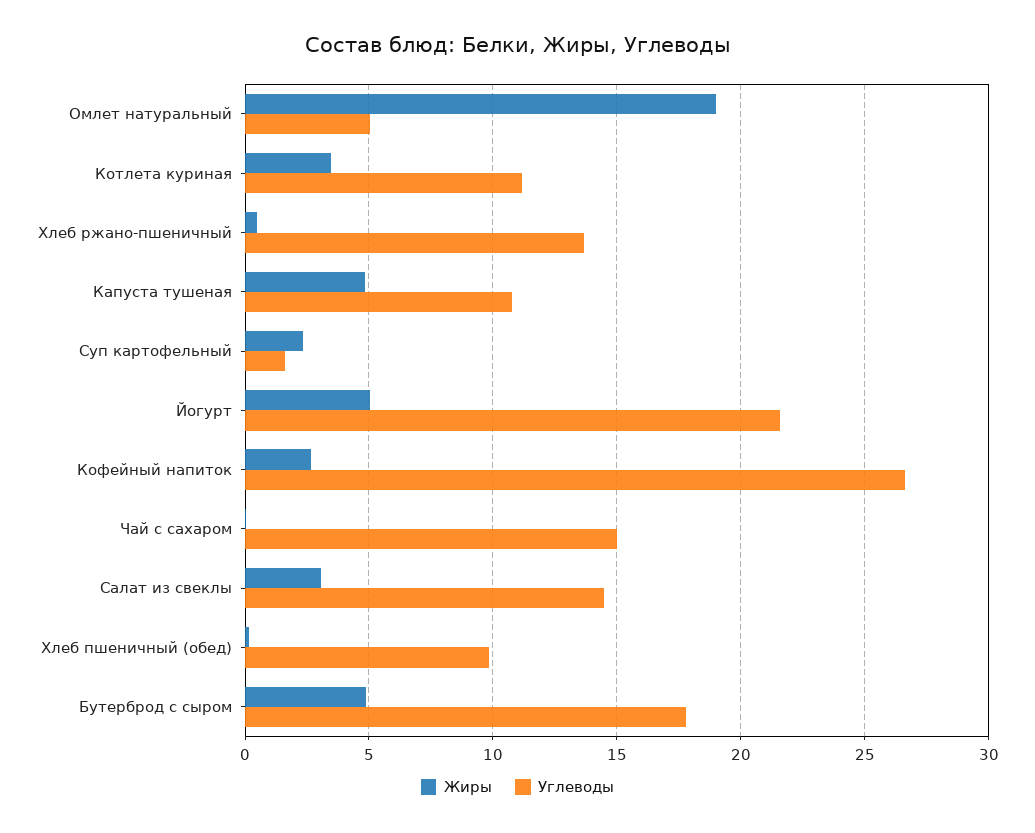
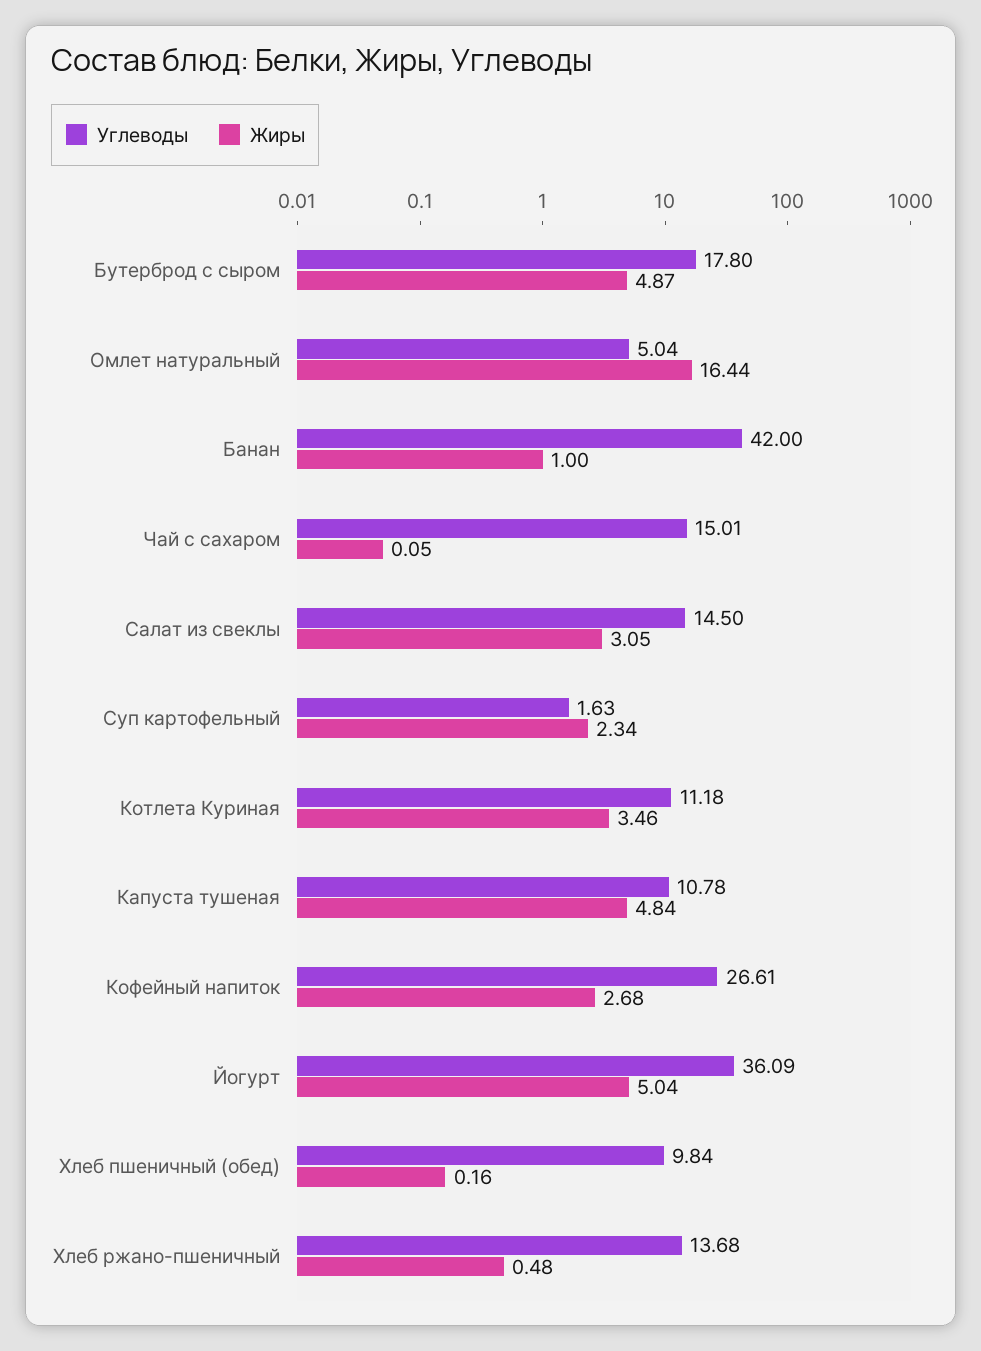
Жиры, Омлет натуральный: 19 -> 16.44
Углеводы, Йогурт: 21.5 -> 36.09
Углеводы, Банан: none -> 42
Жиры, Банан: none -> 1

